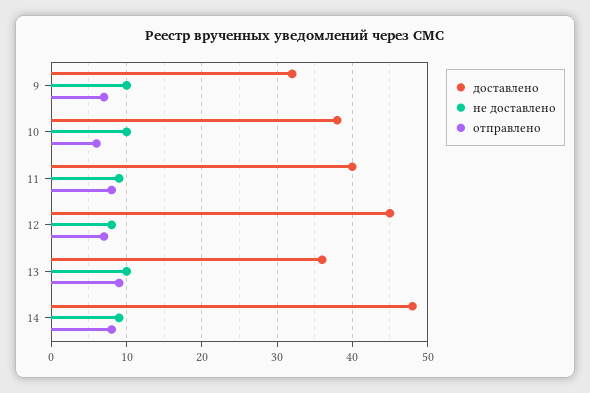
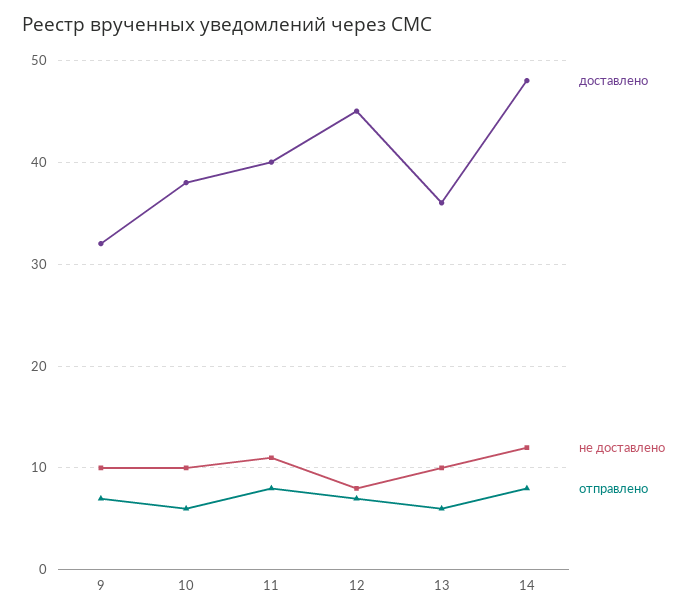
не доставлено, 11: 9 -> 11
отправлено, 13: 9 -> 6
не доставлено, 14: 9 -> 12

